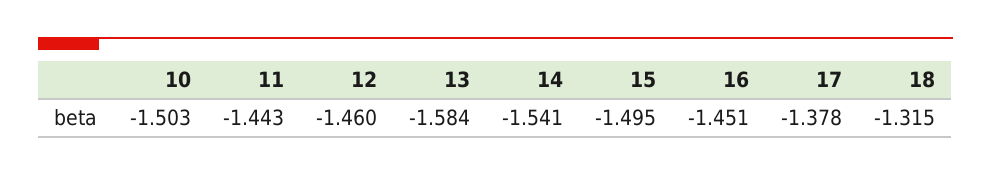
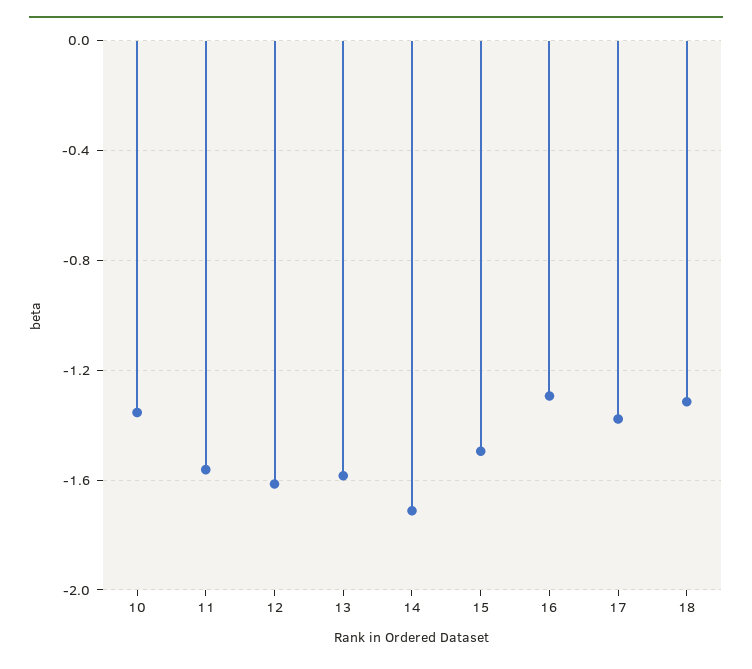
10: -1.503 -> -1.35
11: -1.443 -> -1.55
12: -1.46 -> -1.6
14: -1.541 -> -1.7
16: -1.451 -> -1.3

